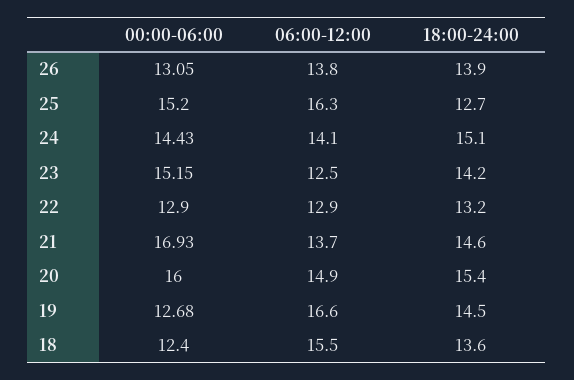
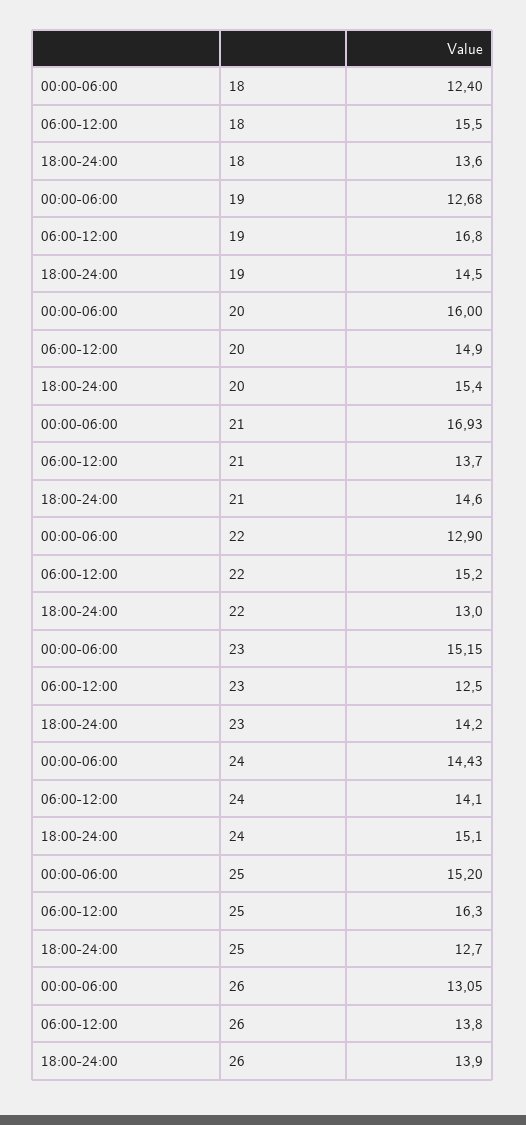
06:00-12:00, 22: 12.9 -> 15.2
18:00-24:00, 22: 13.2 -> 13
06:00-12:00, 19: 16.6 -> 16.8

